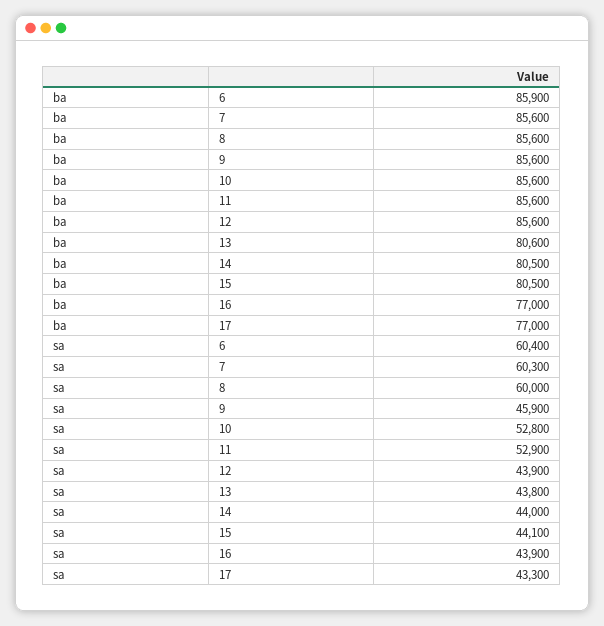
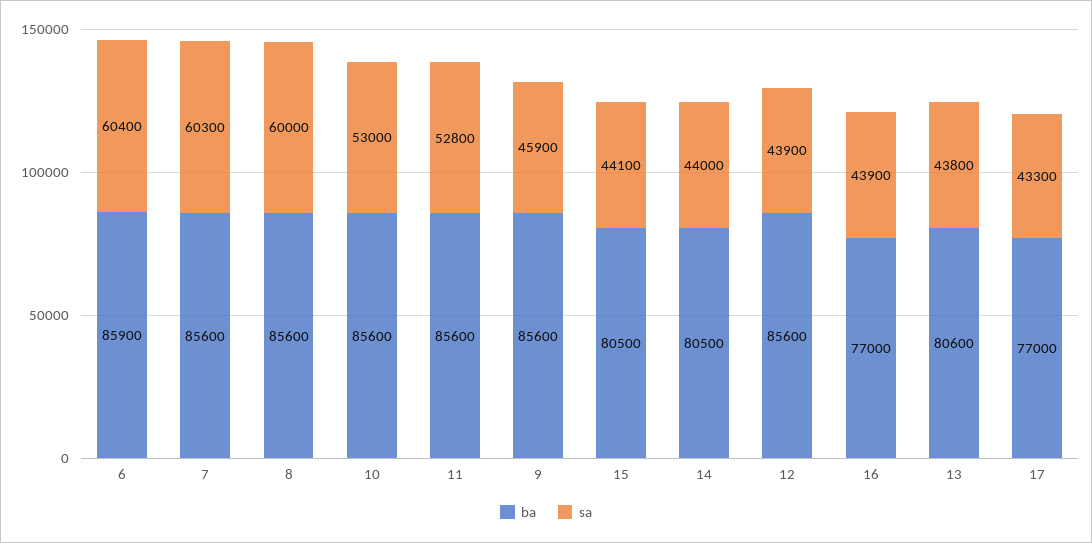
sa, 10: 52800 -> 53000
sa, 11: 52900 -> 52800

